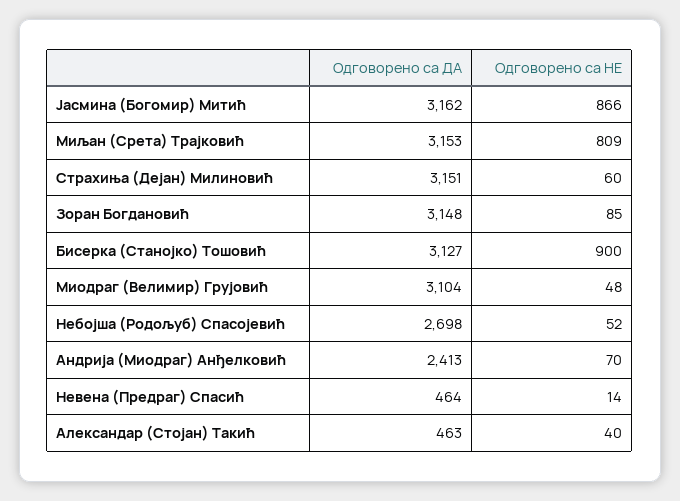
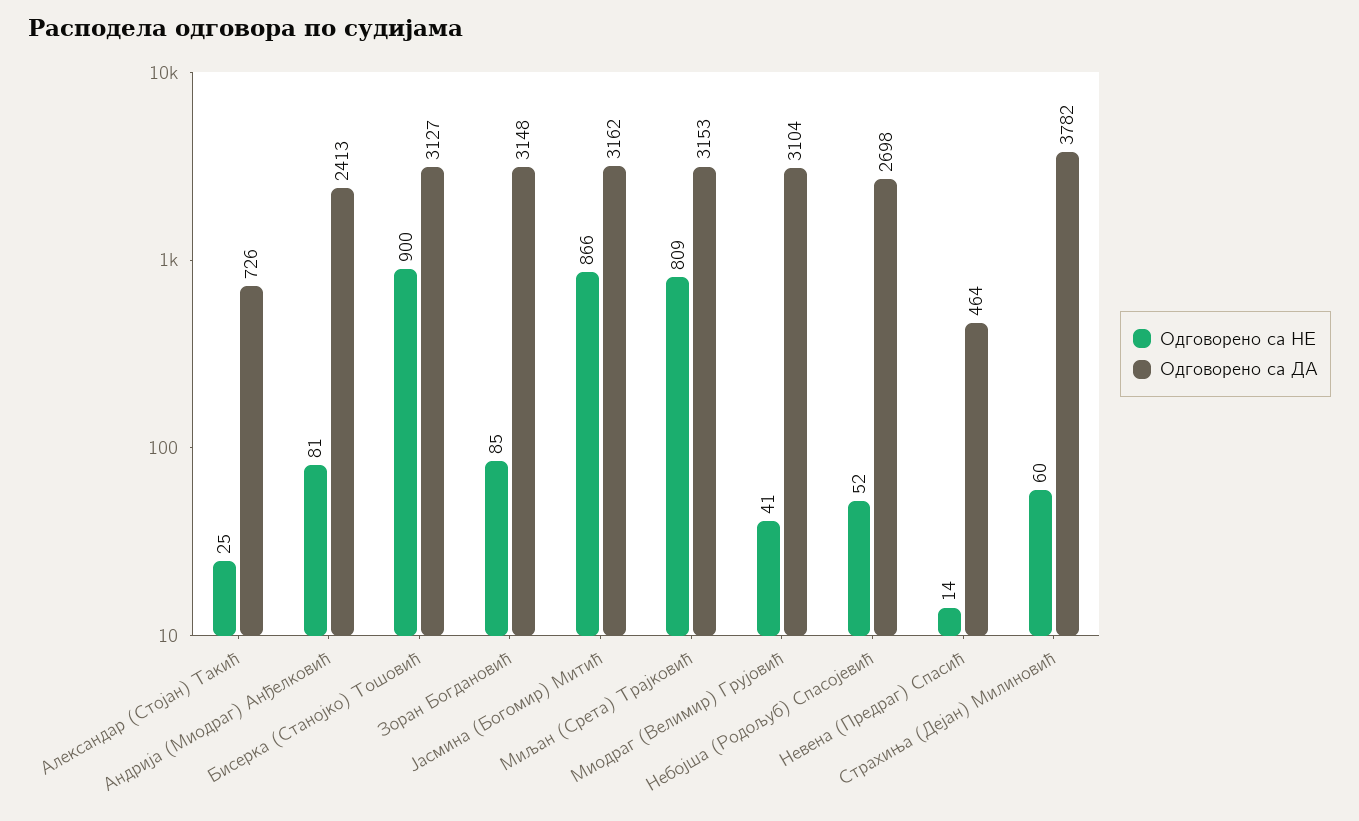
Одговорено са ДА, Страхиња (Дејан) Милиновић: 3151 -> 3782
Одговорено са НЕ, Миодраг (Велимир) Грујовић: 48 -> 41
Одговорено са НЕ, Андрија (Миодраг) Анђелковић: 70 -> 81
Одговорено са ДА, Александар (Стојан) Такић: 463 -> 726
Одговорено са НЕ, Александар (Стојан) Такић: 40 -> 25

